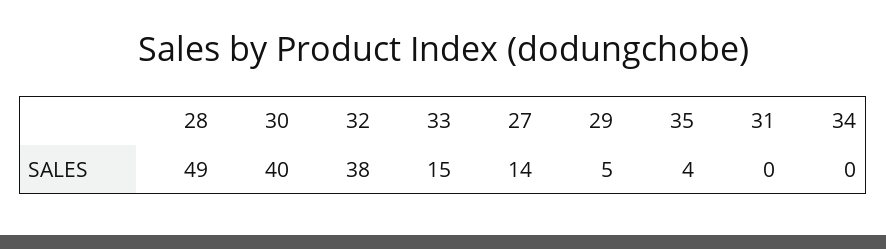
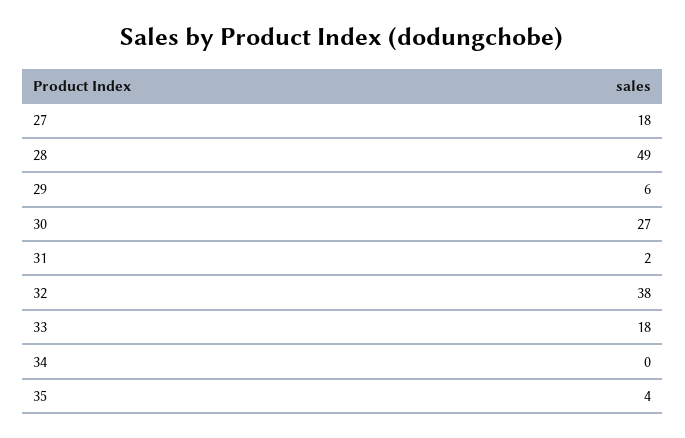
30: 40 -> 27
33: 15 -> 18
27: 14 -> 18
29: 5 -> 6
31: 0 -> 2

